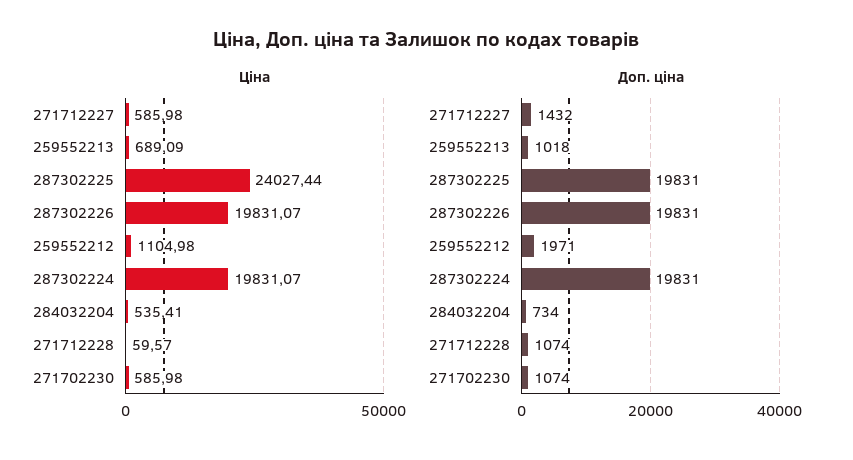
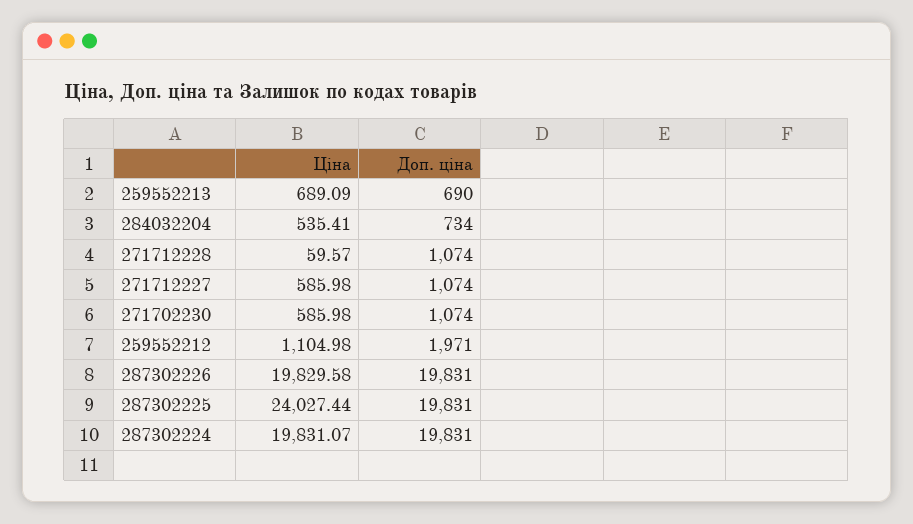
Ціна, 287302226: 19831.07 -> 19829.58
Доп. ціна, 271712227: 1432 -> 1074
Доп. ціна, 259552213: 1018 -> 690

